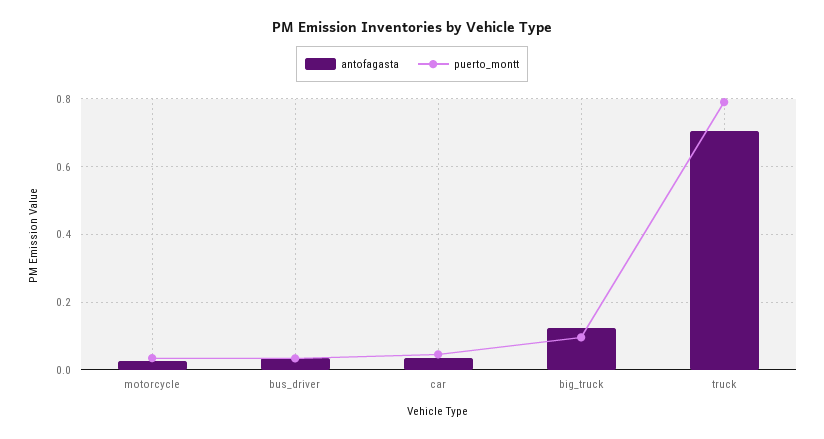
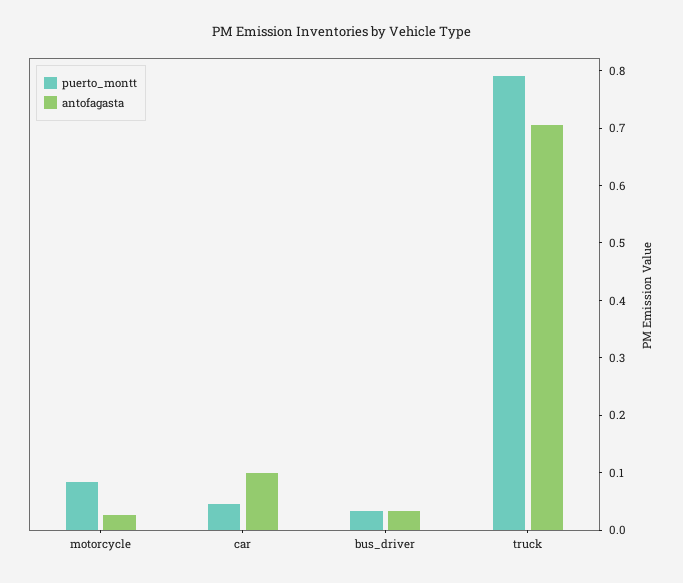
puerto_montt, motorcycle: 0.04 -> 0.08
antofagasta, car: 0.04 -> 0.1
antofagasta, big_truck: 0.12 -> none
puerto_montt, big_truck: 0.1 -> none

